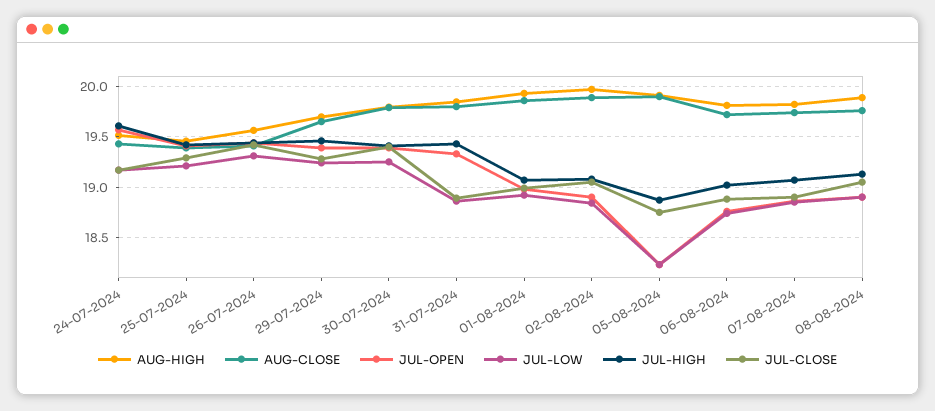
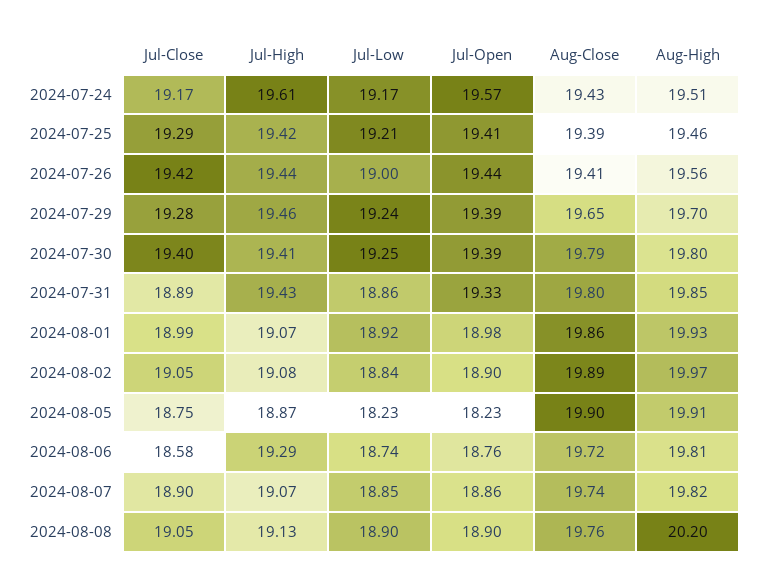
JUL-LOW, 26-07-2024: 19.3 -> 19
JUL-HIGH, 06-08-2024: 19 -> 19.29
JUL-CLOSE, 06-08-2024: 18.9 -> 18.58
AUG-HIGH, 08-08-2024: 19.9 -> 20.2

